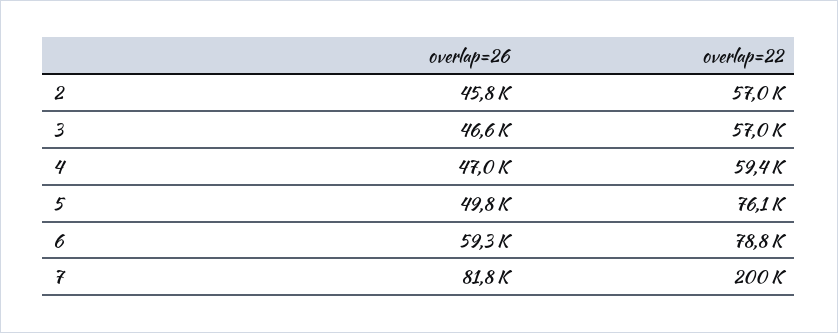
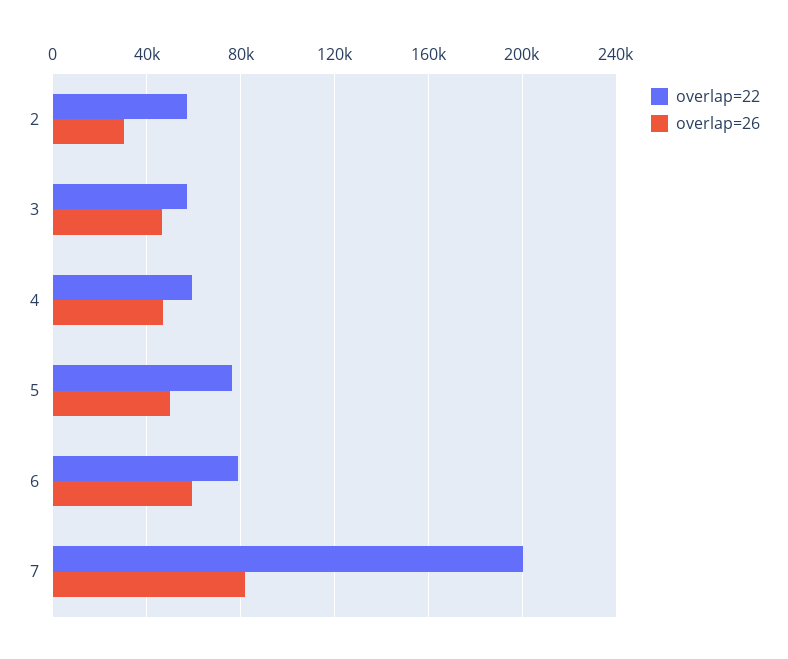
overlap=26, 2: 45800 -> 30000

